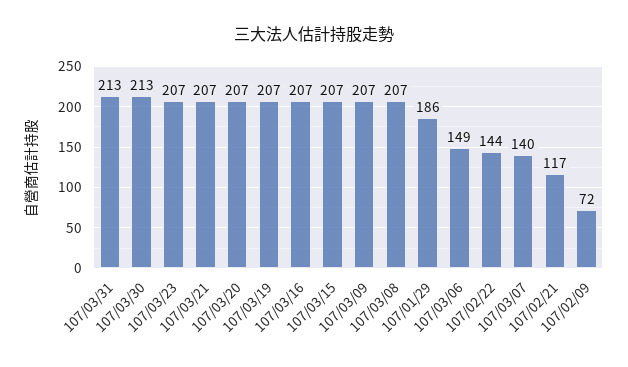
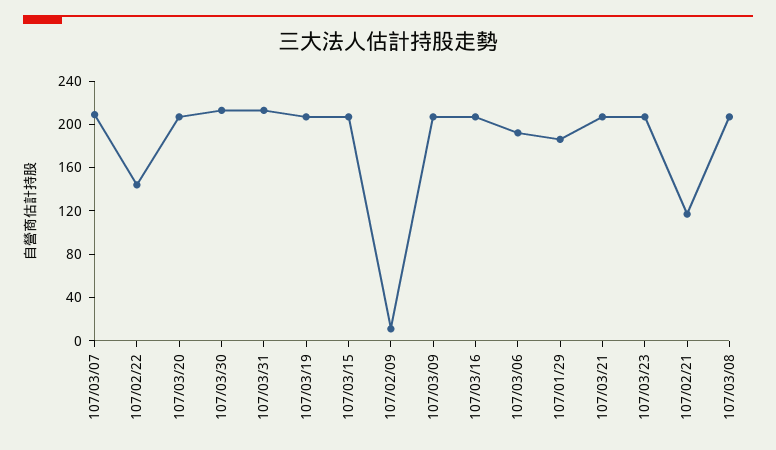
107/03/06: 149 -> 190
107/03/07: 140 -> 210
107/02/09: 72 -> 10

